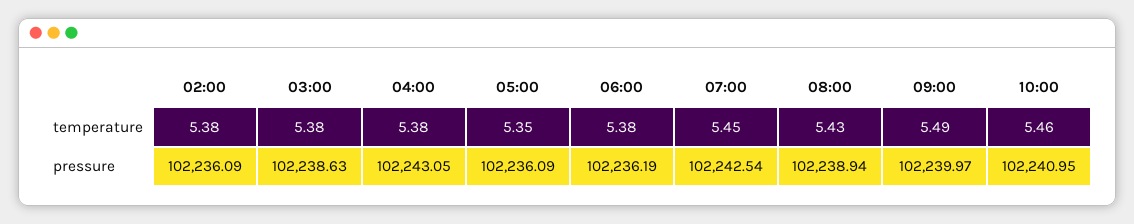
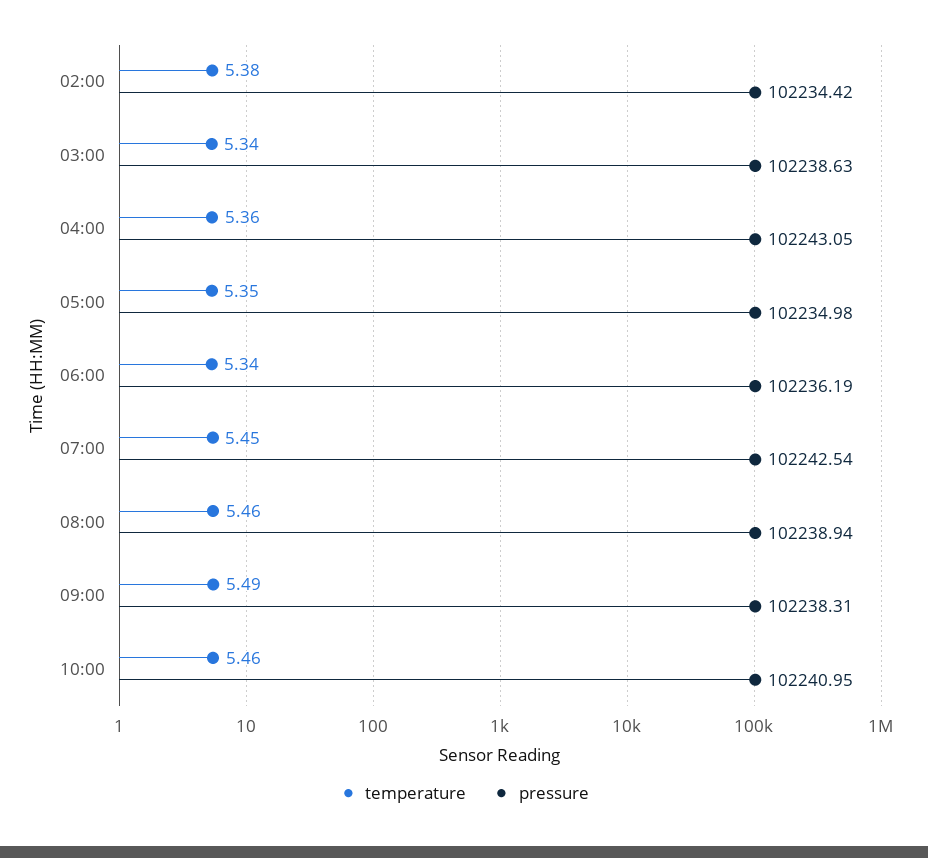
temperature, 03:00: 5.38 -> 5.34
temperature, 04:00: 5.38 -> 5.36
temperature, 06:00: 5.38 -> 5.34
temperature, 08:00: 5.43 -> 5.46
pressure, 02:00: 102236.09 -> 102234.42
pressure, 05:00: 102236.09 -> 102234.98
pressure, 09:00: 102239.97 -> 102238.31

